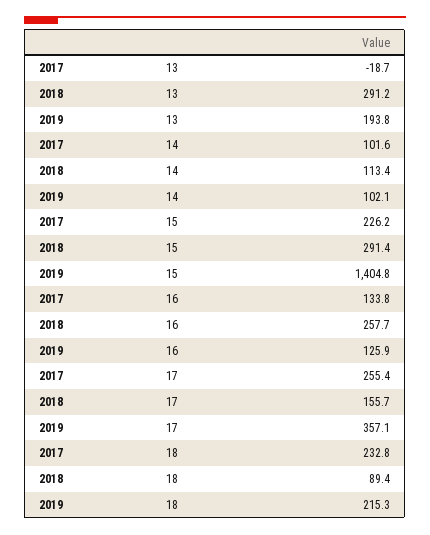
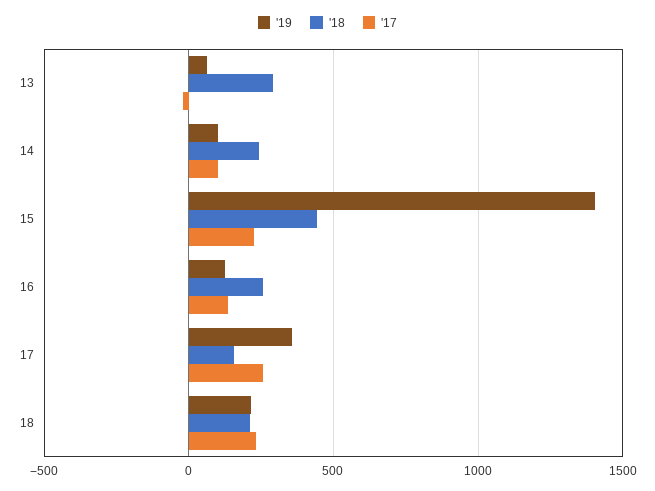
2019, 13: 193.8 -> 50
2018, 14: 113.4 -> 250
2018, 15: 291.4 -> 450
2018, 18: 89.4 -> 200

